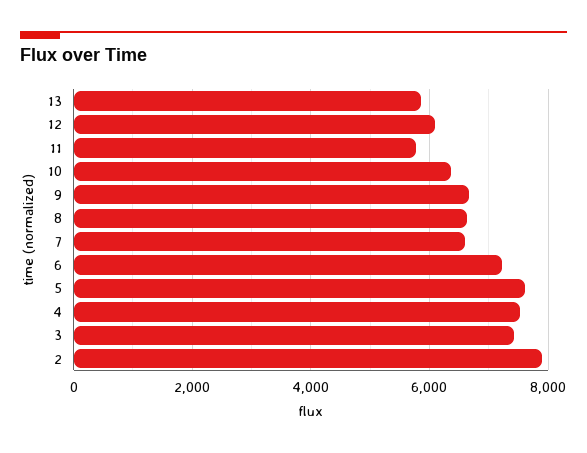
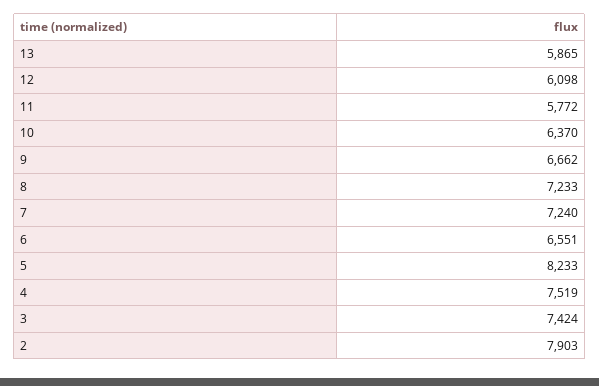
8: 6600 -> 7233
7: 6600 -> 7240
6: 7200 -> 6551
5: 7600 -> 8233

